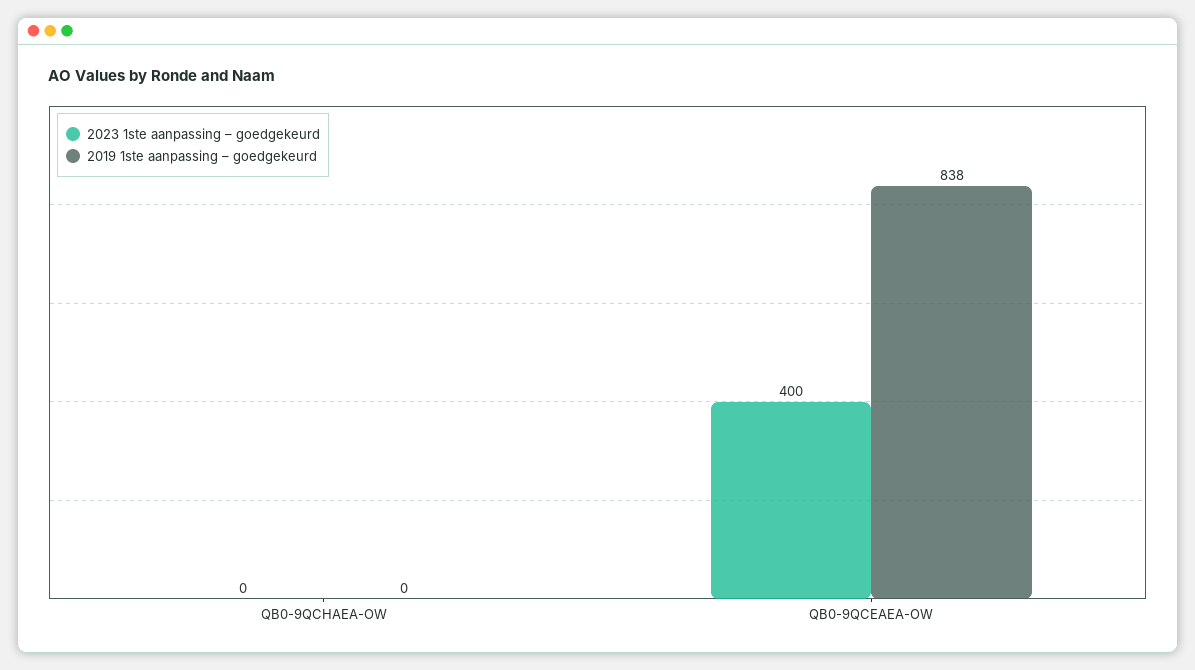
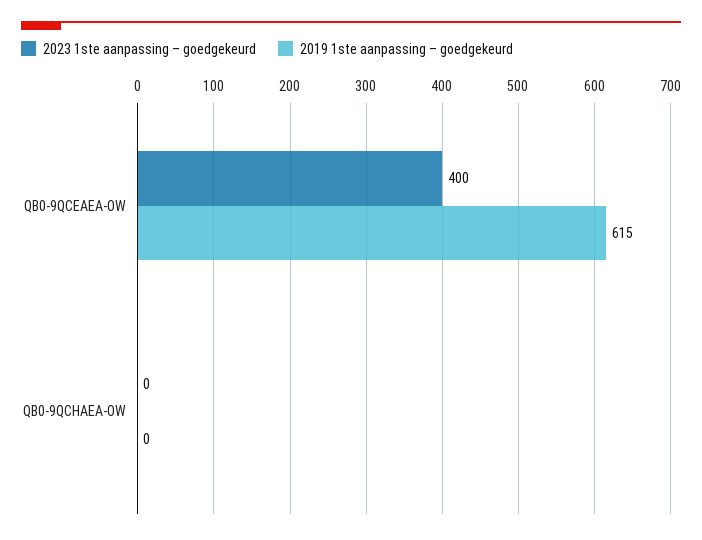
2019 1ste aanpassing – goedgekeurd, QB0-9QCEAEA-OW: 838 -> 615

